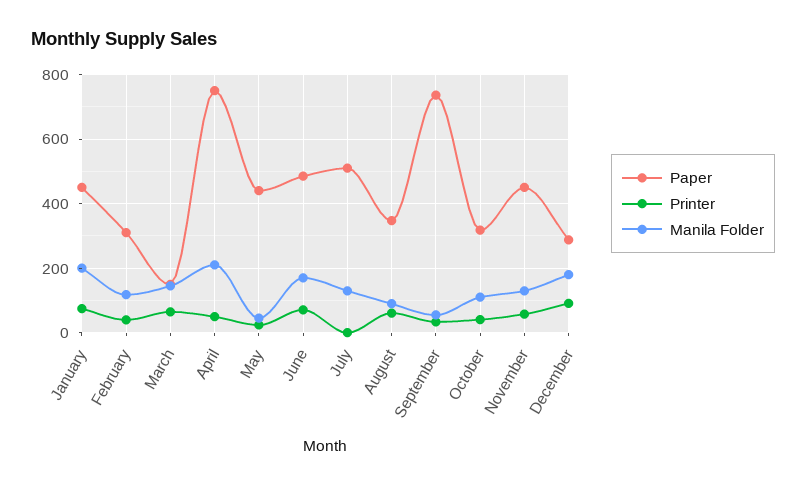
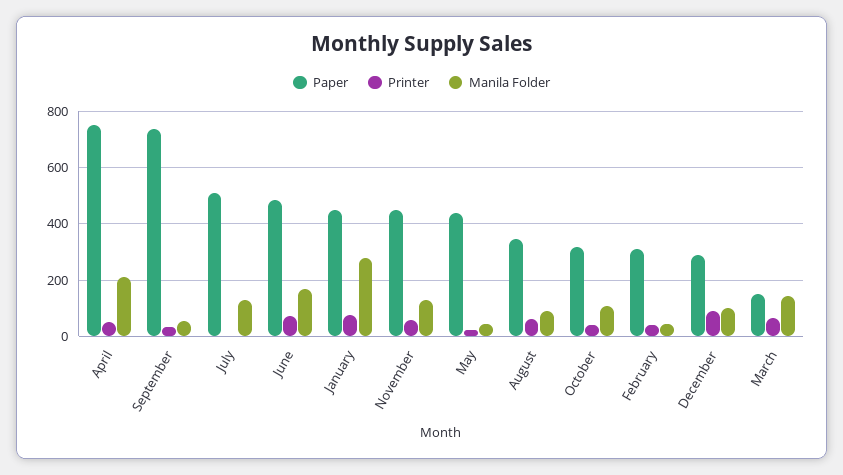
Manila Folder, January: 200 -> 275
Manila Folder, February: 120 -> 50
Manila Folder, December: 180 -> 100

